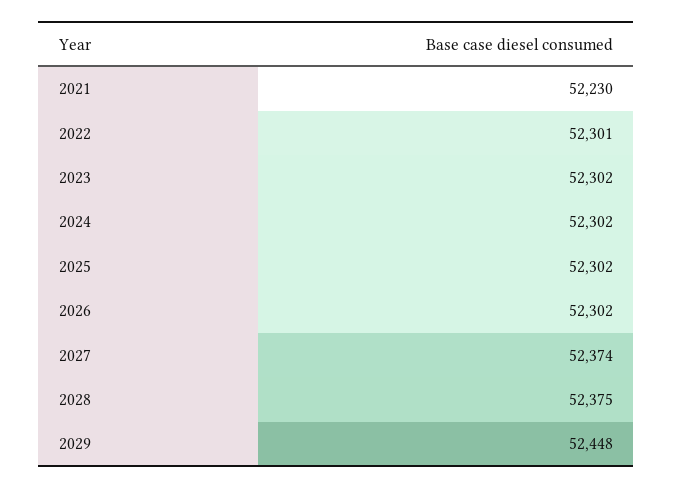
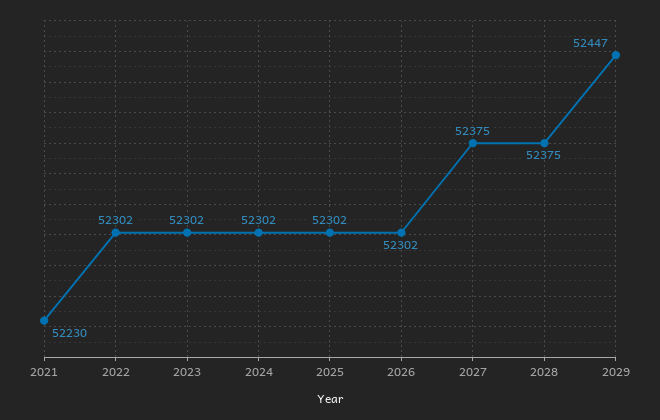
2022: 52301 -> 52302
2027: 52374 -> 52375
2029: 52448 -> 52447

